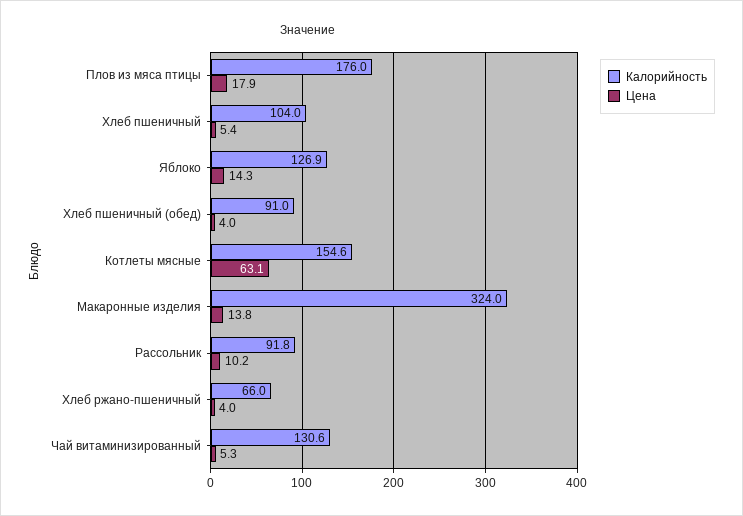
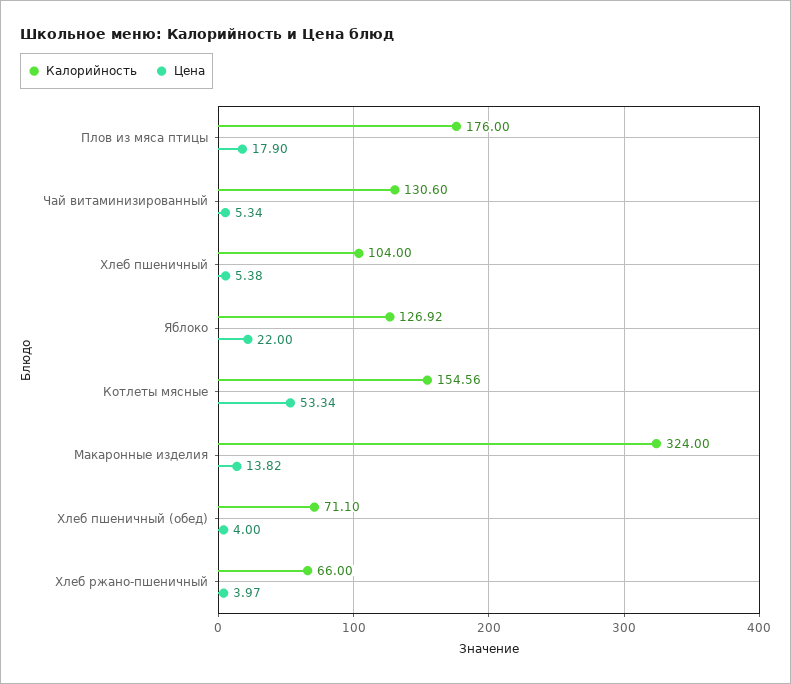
Цена, Яблоко: 14.3 -> 22
Калорийность, Хлеб пшеничный (обед): 91 -> 71.1
Цена, Котлеты мясные: 63.1 -> 53.34
Калорийность, Рассольник: 91.8 -> none
Цена, Рассольник: 10.2 -> none

